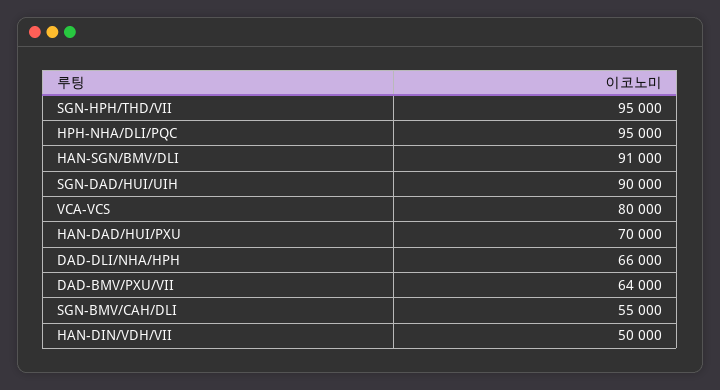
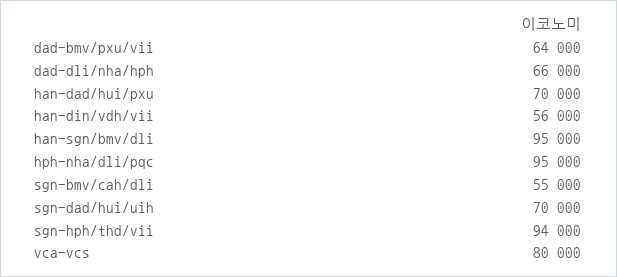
SGN-HPH/THD/VII: 95000 -> 94000
HAN-SGN/BMV/DLI: 91000 -> 95000
SGN-DAD/HUI/UIH: 90000 -> 70000
HAN-DIN/VDH/VII: 50000 -> 56000

